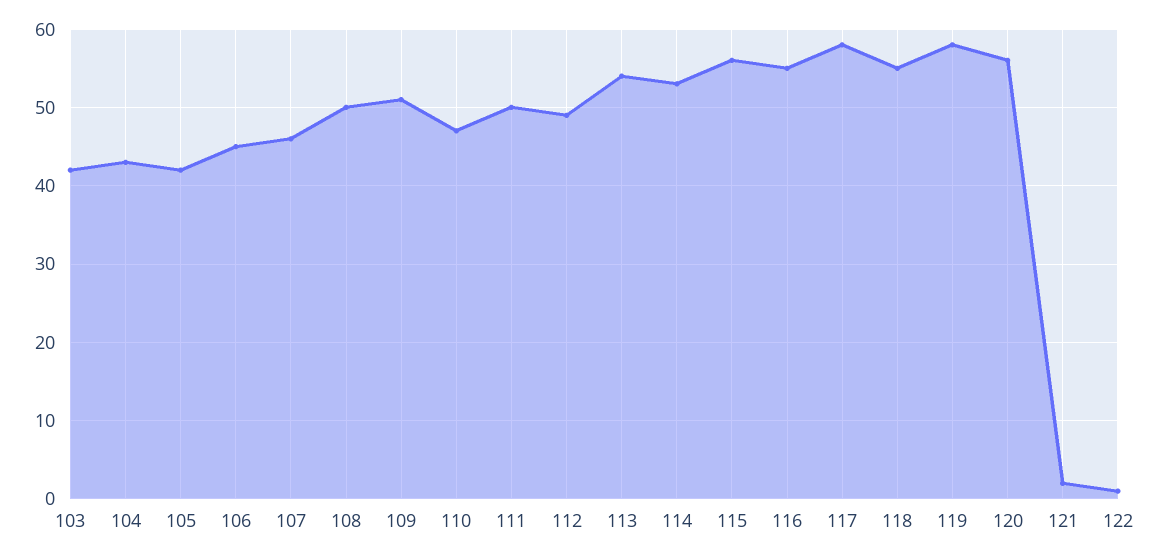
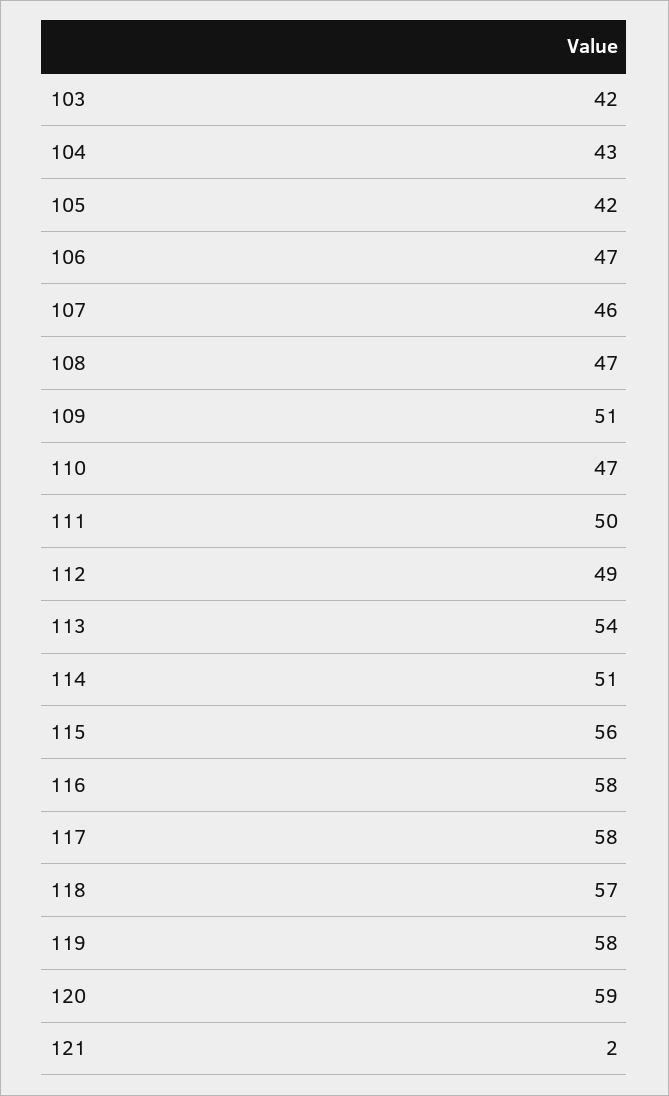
106: 45 -> 47
108: 50 -> 47
114: 53 -> 51
116: 55 -> 58
118: 55 -> 57
120: 56 -> 59
122: 1 -> none

